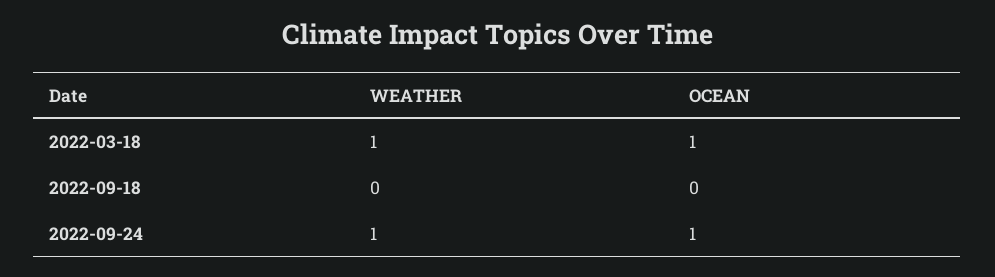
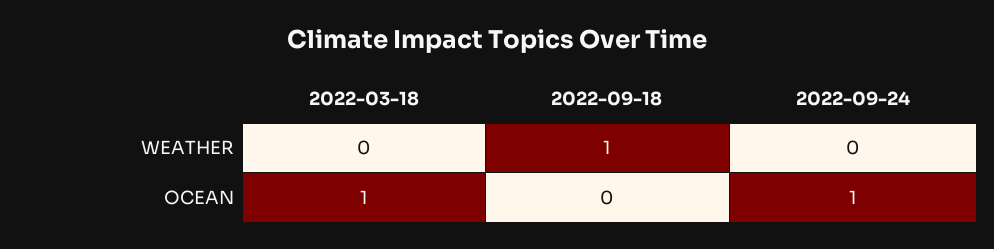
WEATHER, 2022-03-18: 1 -> 0
WEATHER, 2022-09-18: 0 -> 1
WEATHER, 2022-09-24: 1 -> 0

